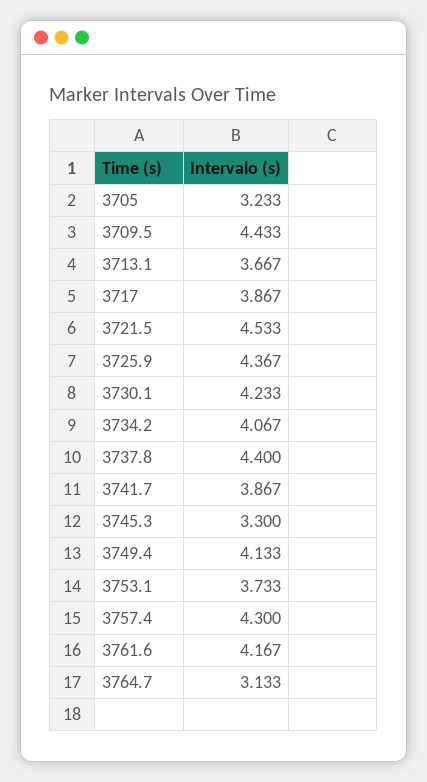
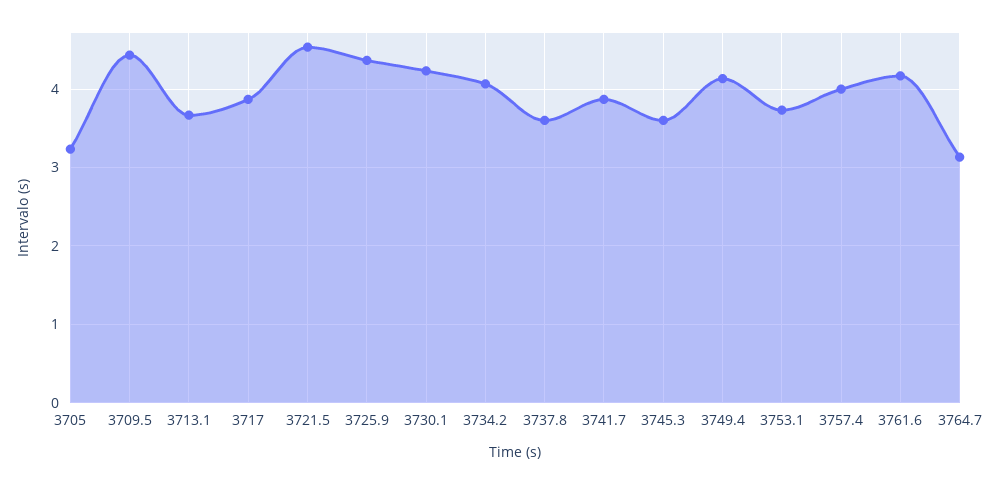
3737.8: 4.4 -> 3.6
3745.3: 3.3 -> 3.6
3757.4: 4.3 -> 4

